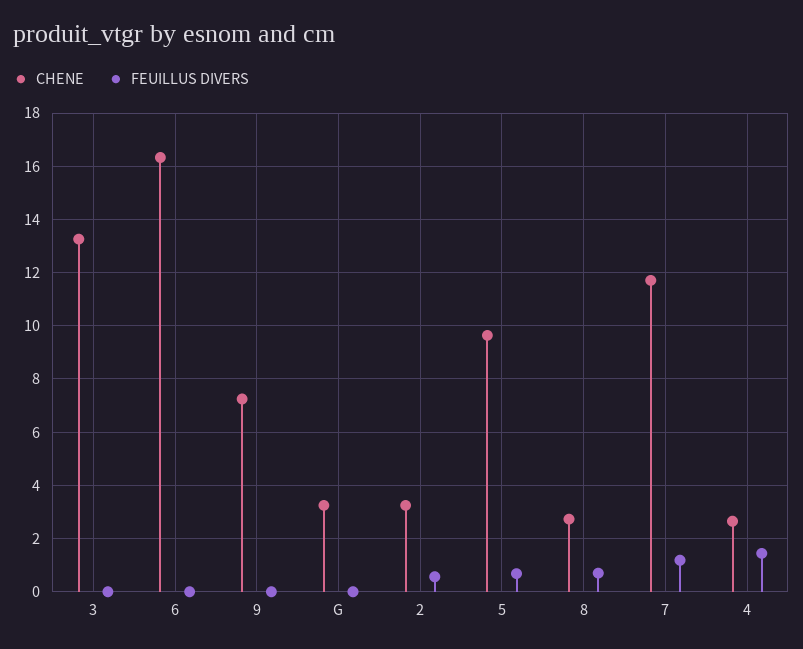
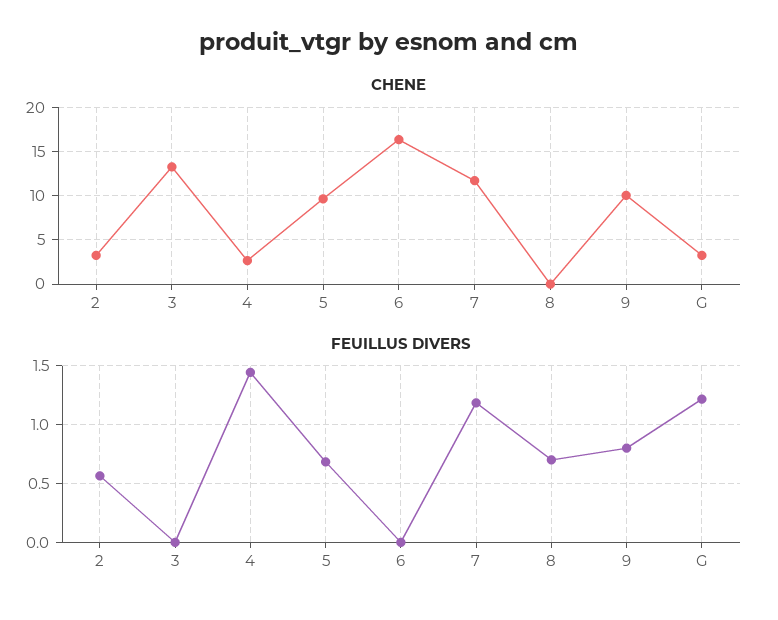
CHENE, 9: 7.25 -> 10
FEUILLUS DIVERS, 9: 0 -> 0.8
FEUILLUS DIVERS, G: 0 -> 1.2
CHENE, 8: 2.75 -> 0

